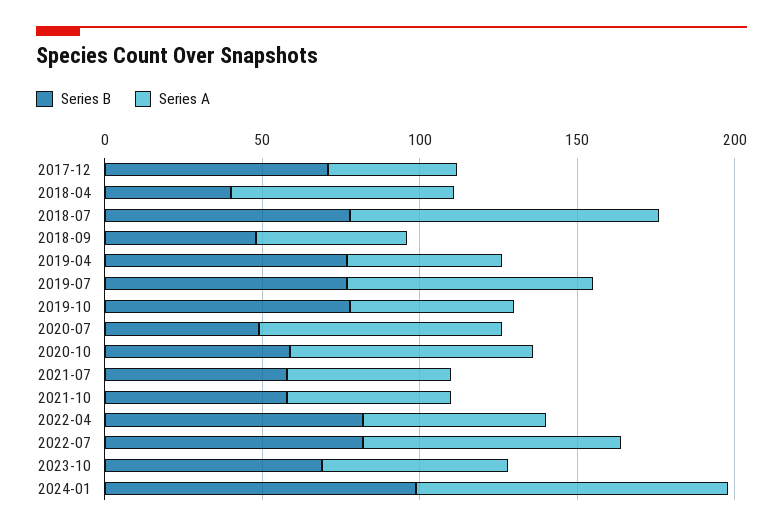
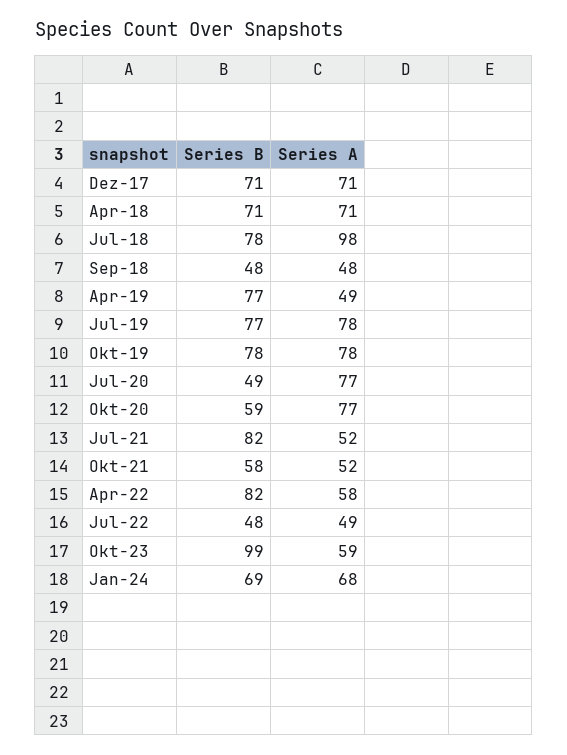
Series A, 2017-12: 40 -> 71
Series B, 2018-04: 40 -> 71
Series A, 2019-10: 50 -> 78
Series B, 2021-07: 60 -> 82
Series B, 2022-07: 80 -> 48
Series A, 2022-07: 80 -> 49
Series B, 2023-10: 70 -> 99
Series B, 2024-01: 100 -> 69
Series A, 2024-01: 100 -> 68

